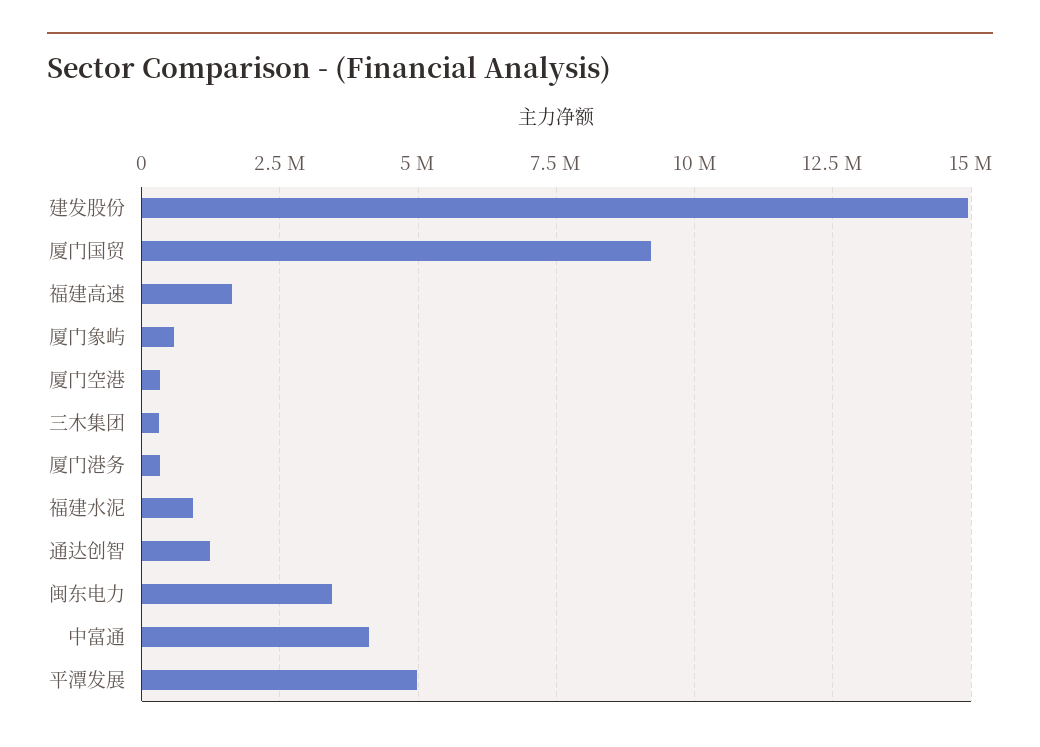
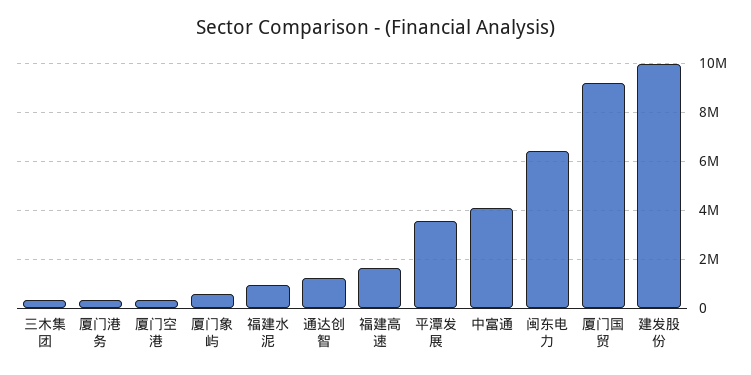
建发股份: 15000000 -> 10000000
闽东电力: 3500000 -> 6500000
平潭发展: 5000000 -> 3500000

